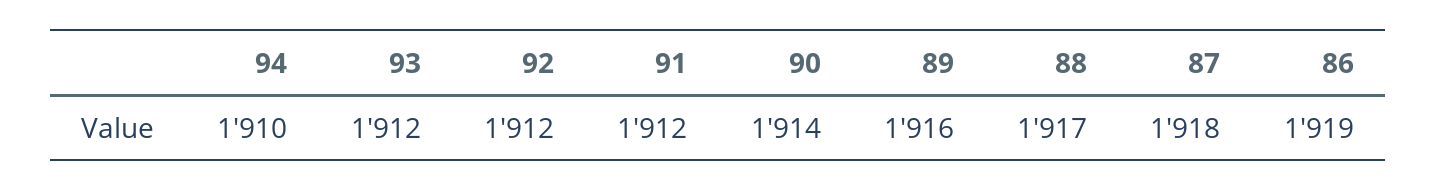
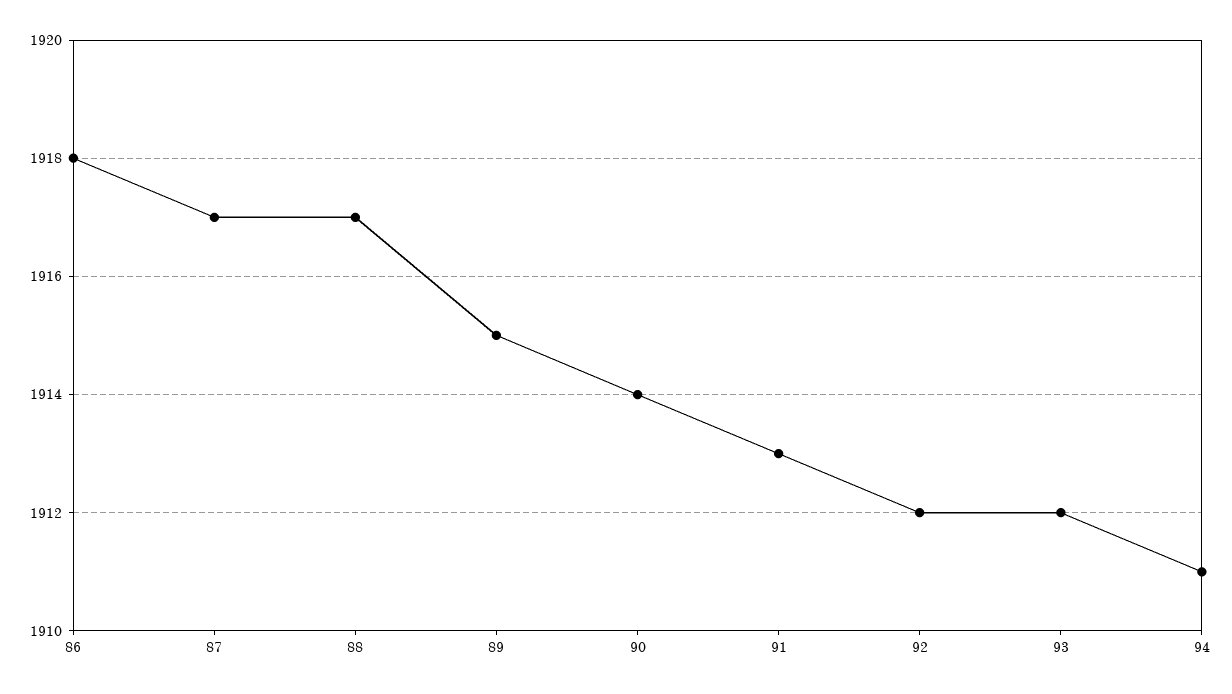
94: 1910 -> 1911
91: 1912 -> 1913
89: 1916 -> 1915
87: 1918 -> 1917
86: 1919 -> 1918

